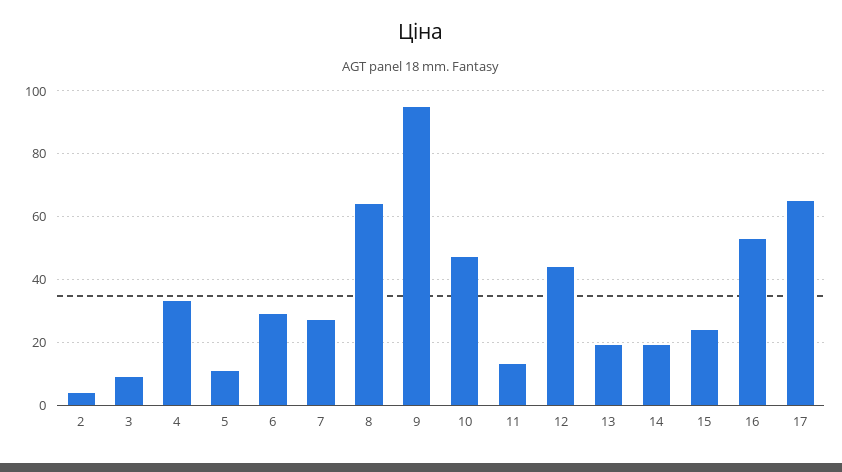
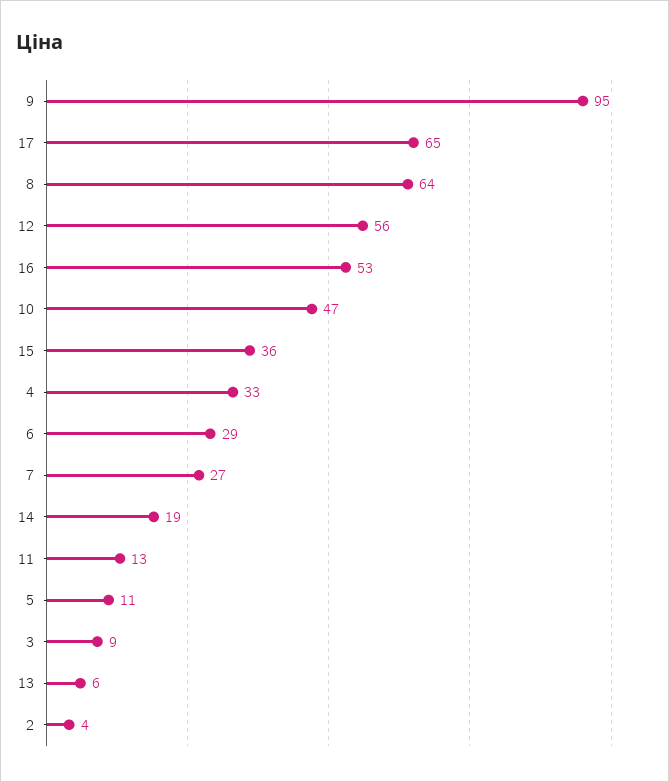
12: 45 -> 56
13: 20 -> 6
15: 25 -> 36

